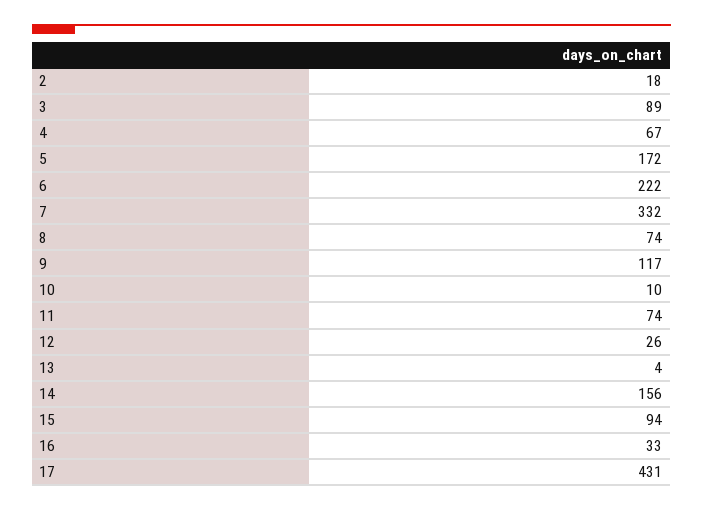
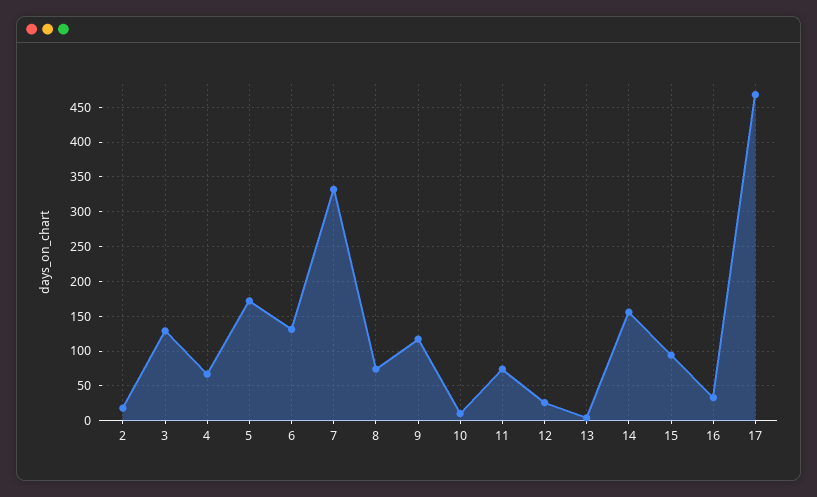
3: 89 -> 130
6: 222 -> 130
17: 431 -> 470

